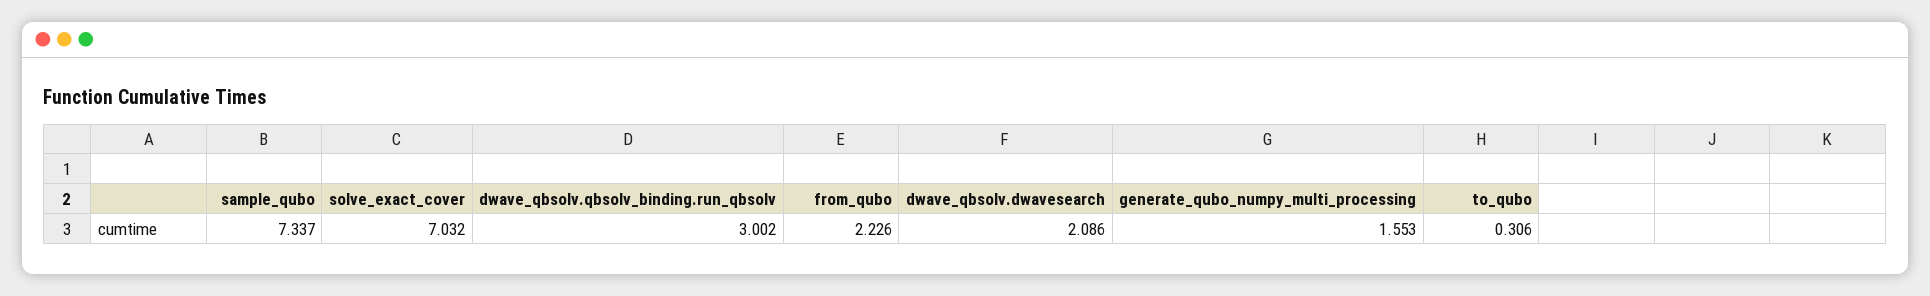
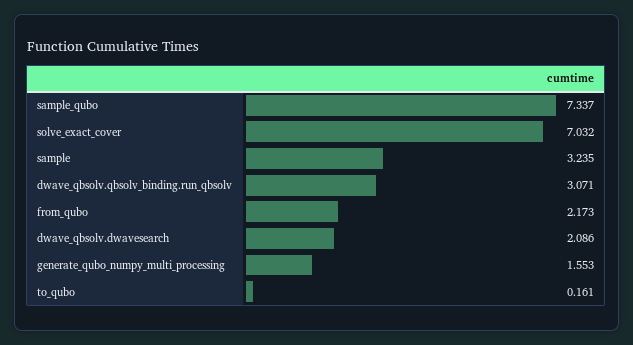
dwave_qbsolv.qbsolv_binding.run_qbsolv: 3.002 -> 3.071
from_qubo: 2.226 -> 2.173
to_qubo: 0.306 -> 0.161
sample: none -> 3.235

